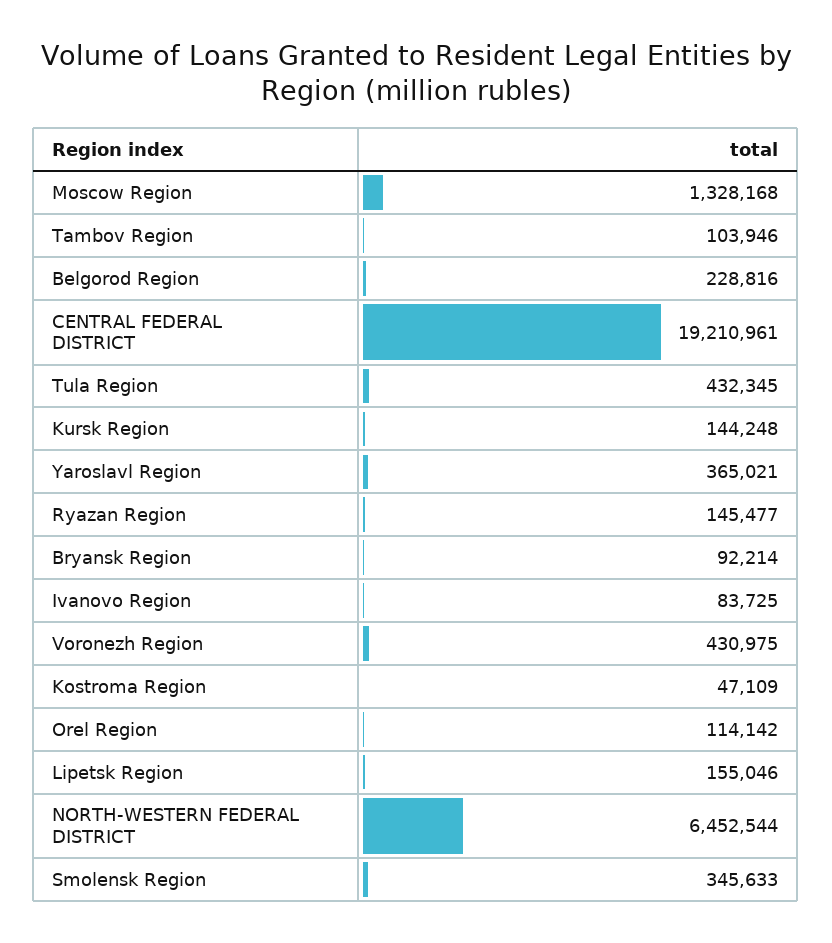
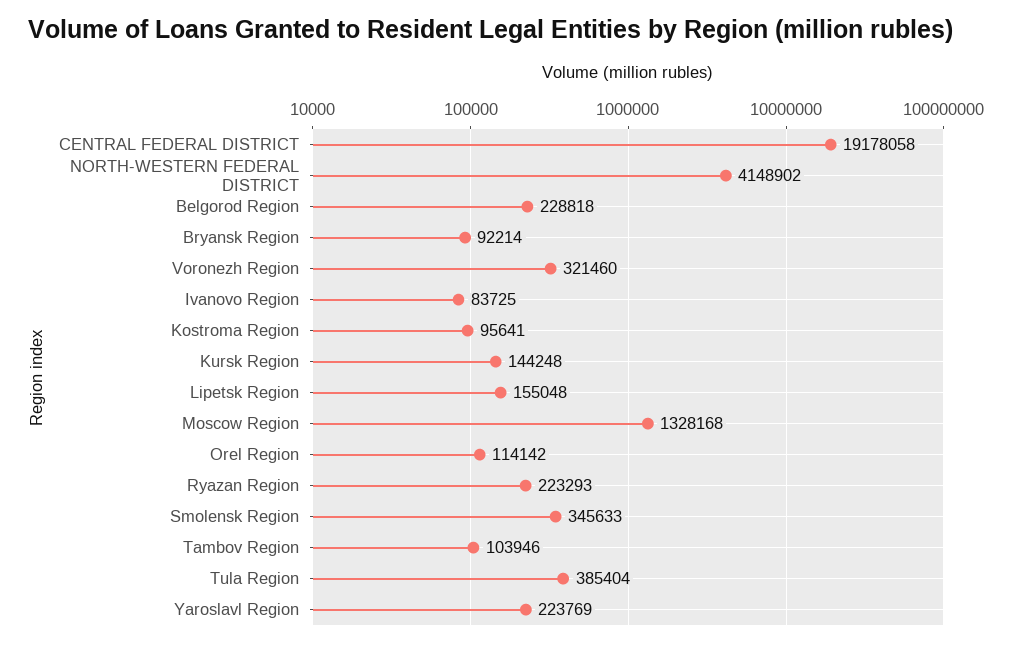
Belgorod Region: 228816 -> 228818
CENTRAL FEDERAL DISTRICT: 19210961 -> 19178058
Tula Region: 432345 -> 385404
Yaroslavl Region: 365021 -> 223769
Ryazan Region: 145477 -> 223293
Voronezh Region: 430975 -> 321460
Kostroma Region: 47109 -> 95641
Lipetsk Region: 155046 -> 155048
NORTH-WESTERN FEDERAL DISTRICT: 6452544 -> 4148902

